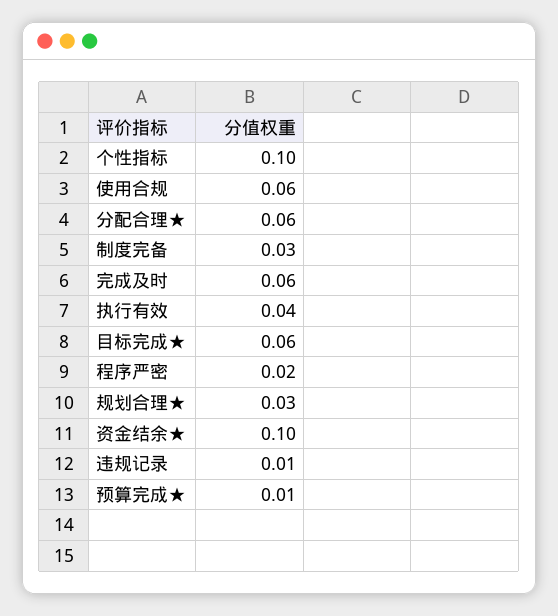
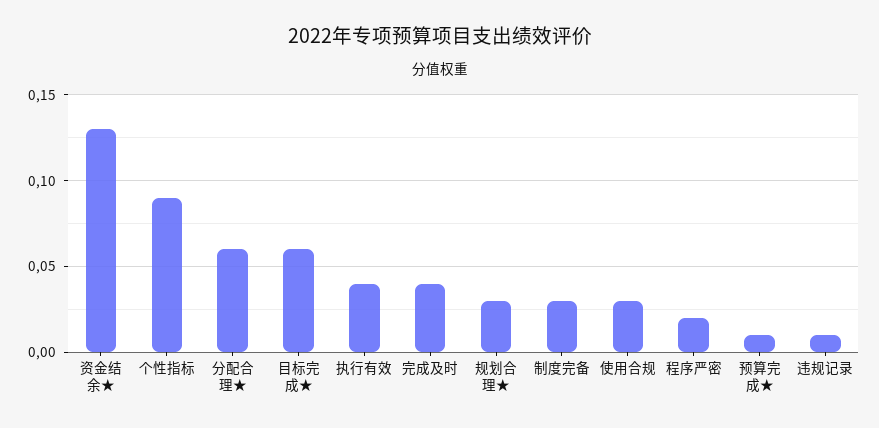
个性指标: 0.1 -> 0.09
使用合规: 0.06 -> 0.03
完成及时: 0.06 -> 0.04
资金结余★: 0.1 -> 0.13

